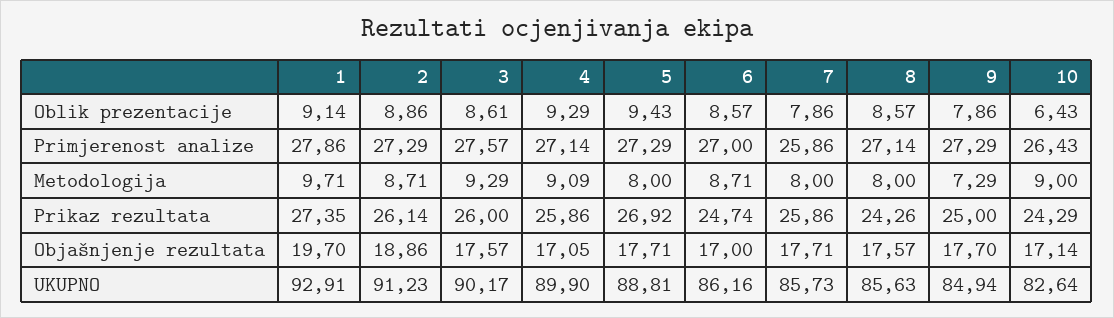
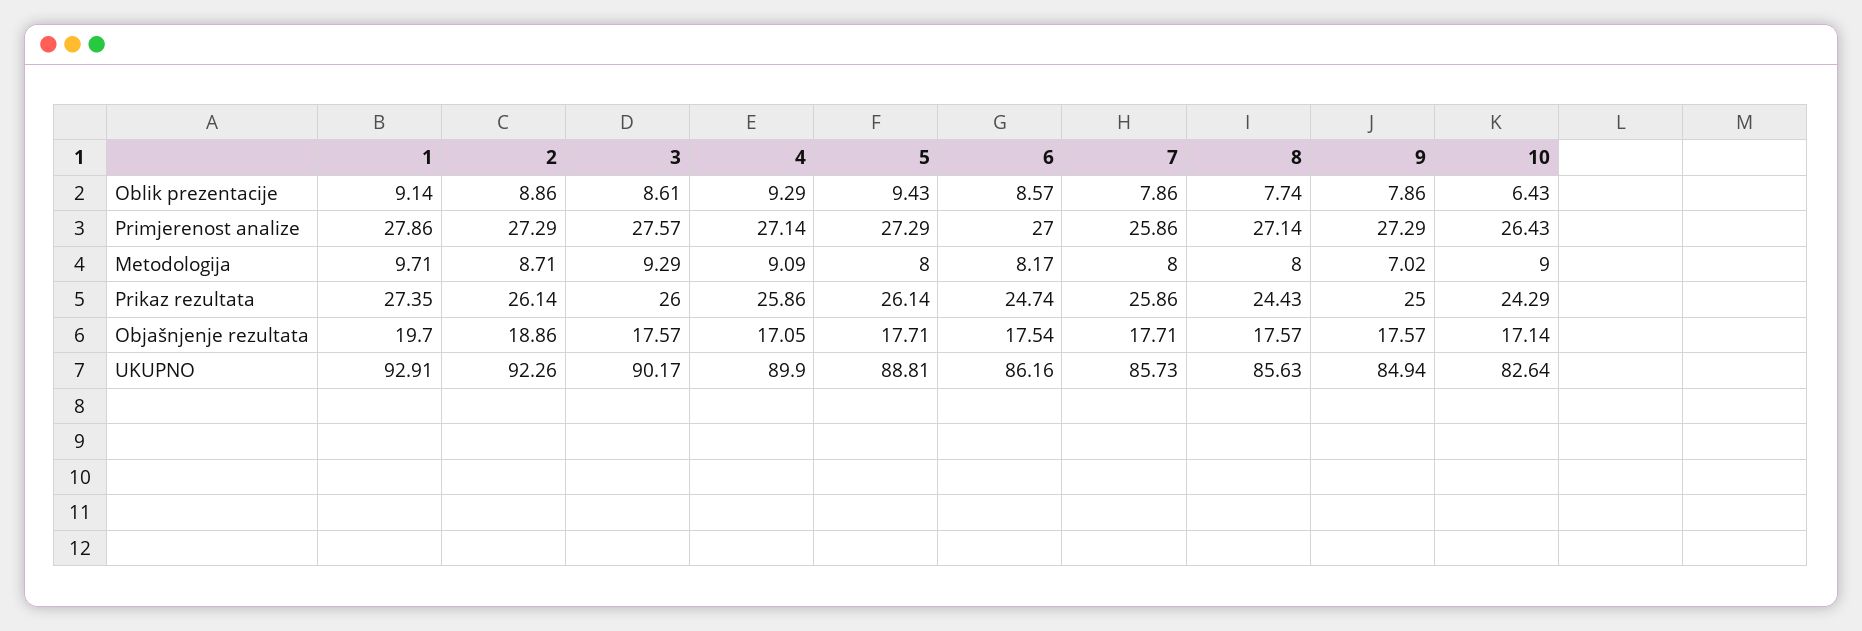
8, Oblik prezentacije: 8.57 -> 7.74
6, Metodologija: 8.71 -> 8.17
9, Metodologija: 7.29 -> 7.02
5, Prikaz rezultata: 26.92 -> 26.14
8, Prikaz rezultata: 24.26 -> 24.43
6, Objašnjenje rezultata: 17 -> 17.54
9, Objašnjenje rezultata: 17.7 -> 17.57
2, UKUPNO: 91.23 -> 92.26

